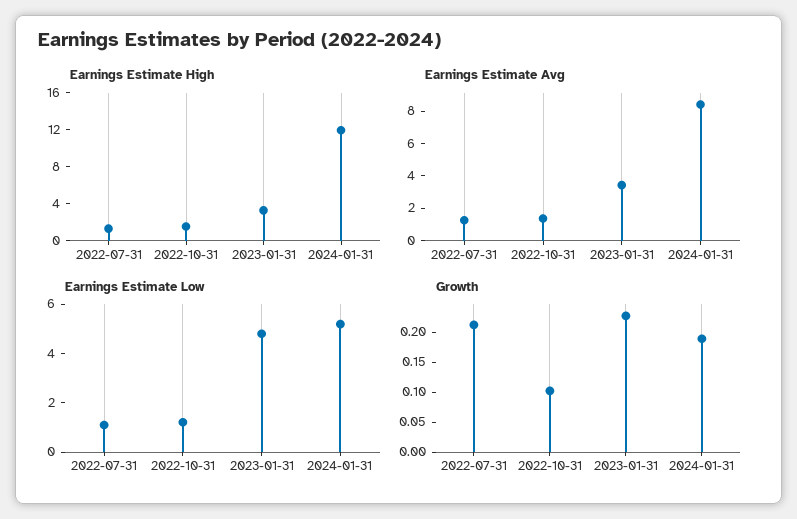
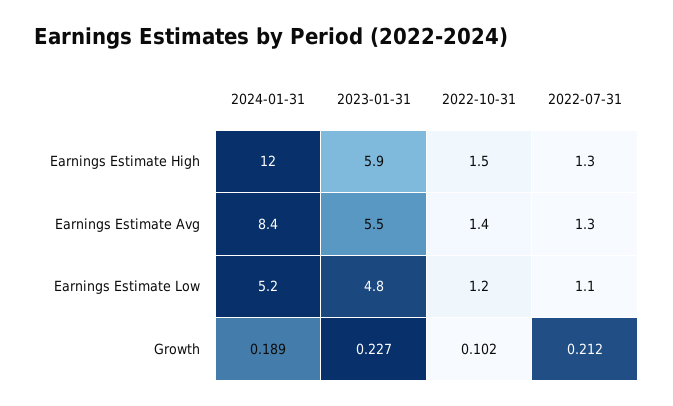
Earnings Estimate High, 2023-01-31: 3 -> 5.9
Earnings Estimate Avg, 2023-01-31: 3.5 -> 5.5

